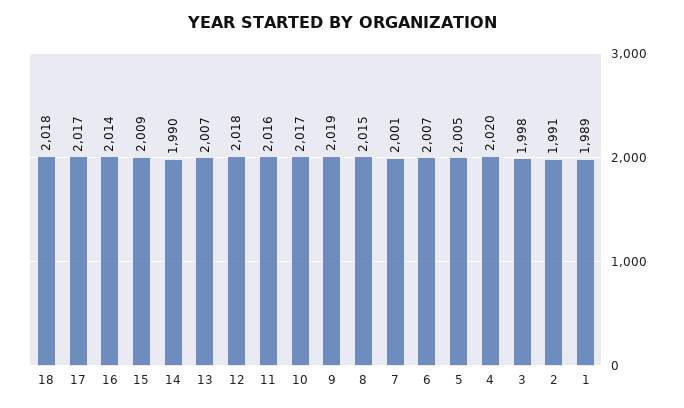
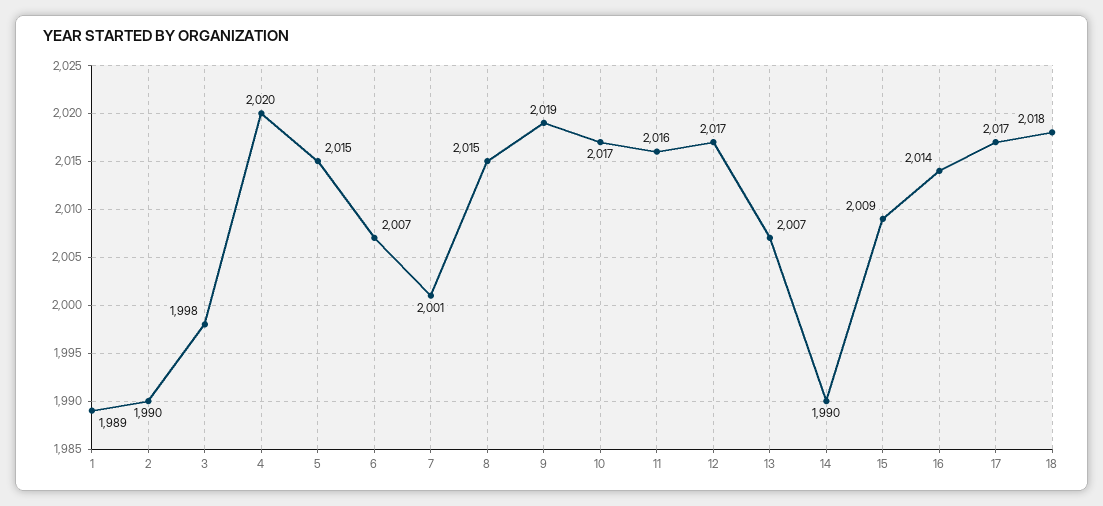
12: 2018 -> 2017
5: 2005 -> 2015
2: 1991 -> 1990

